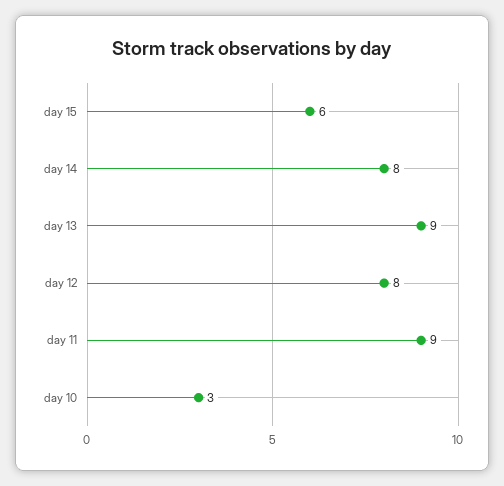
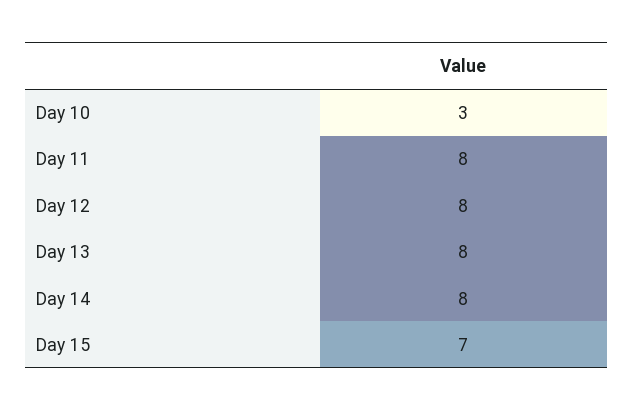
day 15: 6 -> 7
day 13: 9 -> 8
day 11: 9 -> 8

